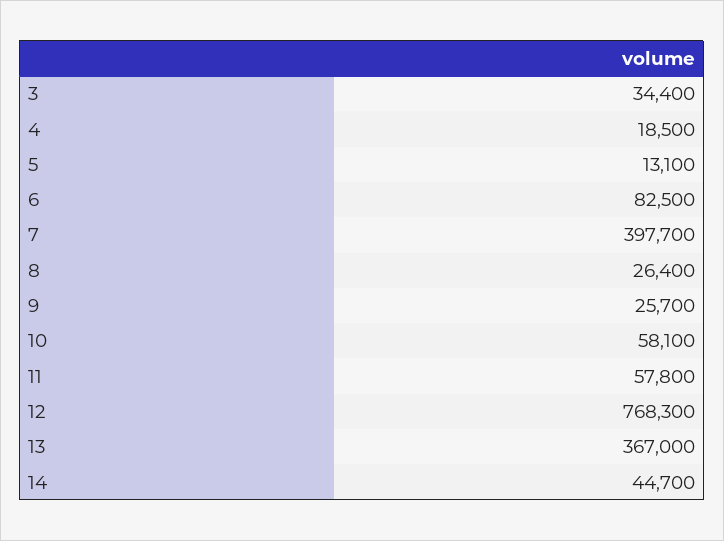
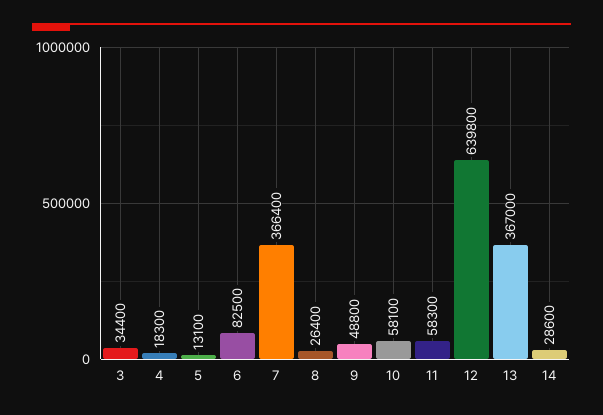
4: 18500 -> 18300
7: 397700 -> 366400
9: 25700 -> 48800
11: 57800 -> 58300
12: 768300 -> 639800
14: 44700 -> 28600

